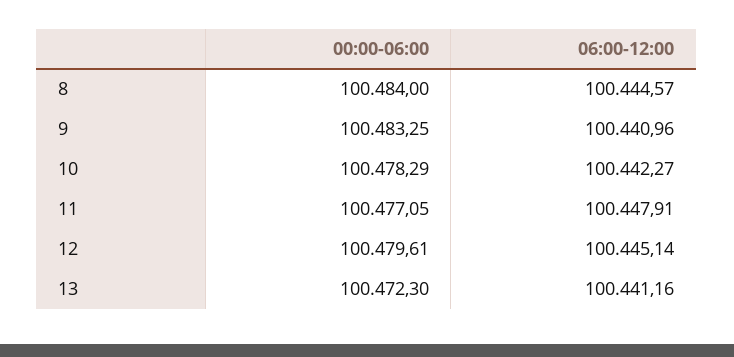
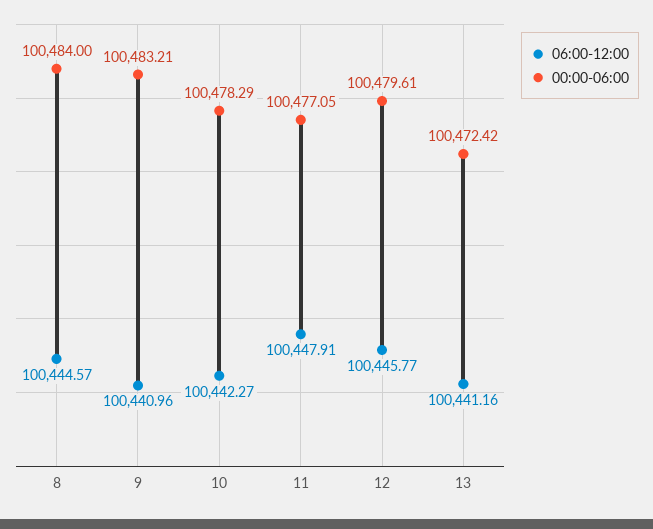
00:00-06:00, 9: 100483.25 -> 100483.21
06:00-12:00, 12: 100445.14 -> 100445.77
00:00-06:00, 13: 100472.3 -> 100472.42

